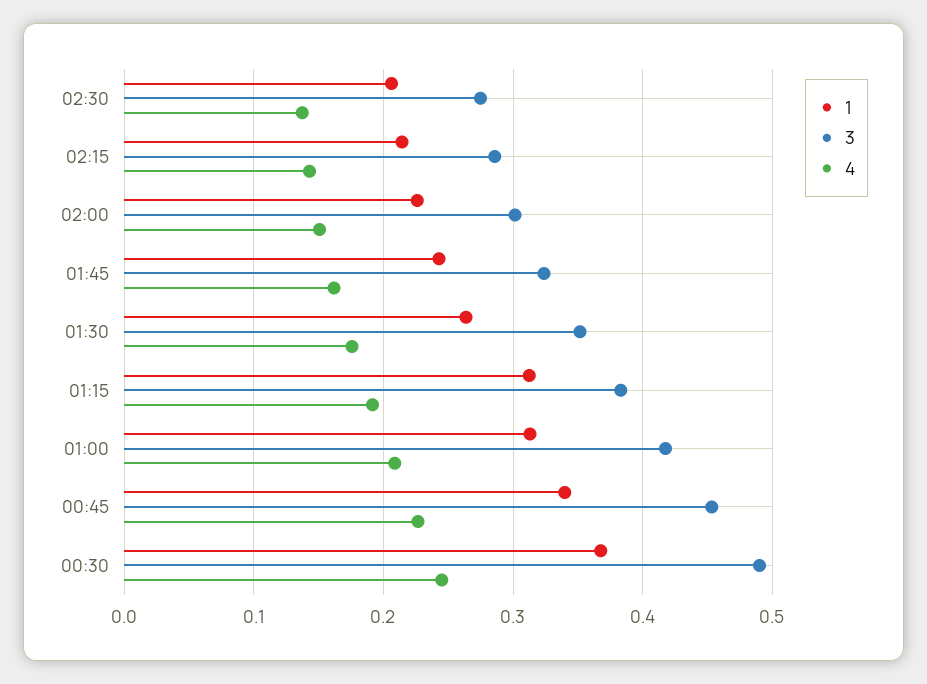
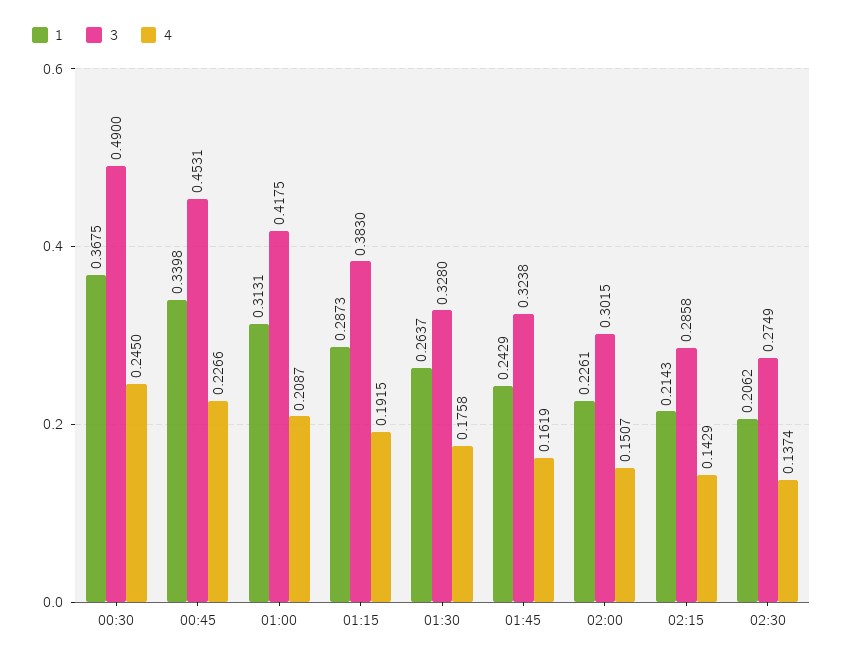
3, 01:30: 0.35 -> 0.328
1, 01:15: 0.31 -> 0.2873

